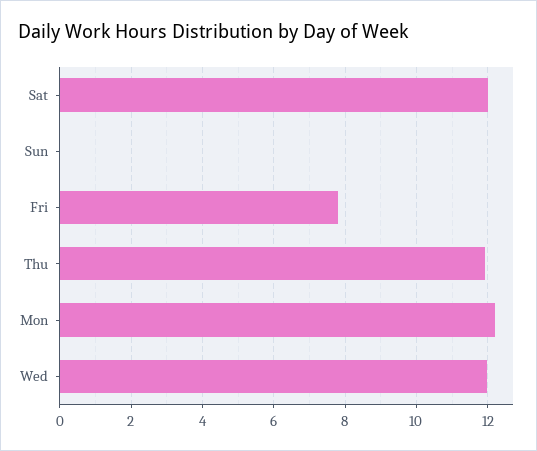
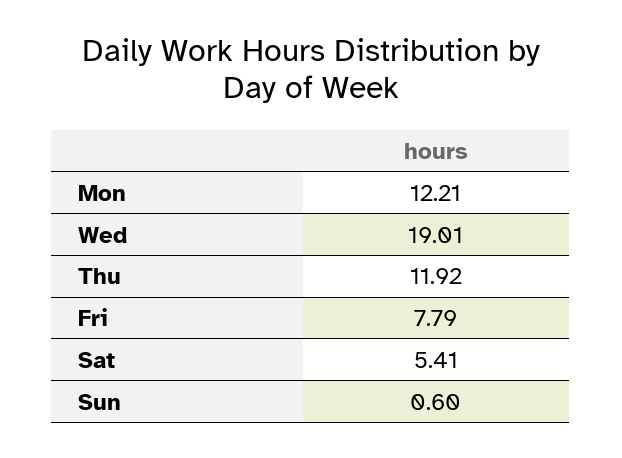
Sat: 12 -> 5.41
Sun: 0 -> 0.6
Wed: 12 -> 19.01

